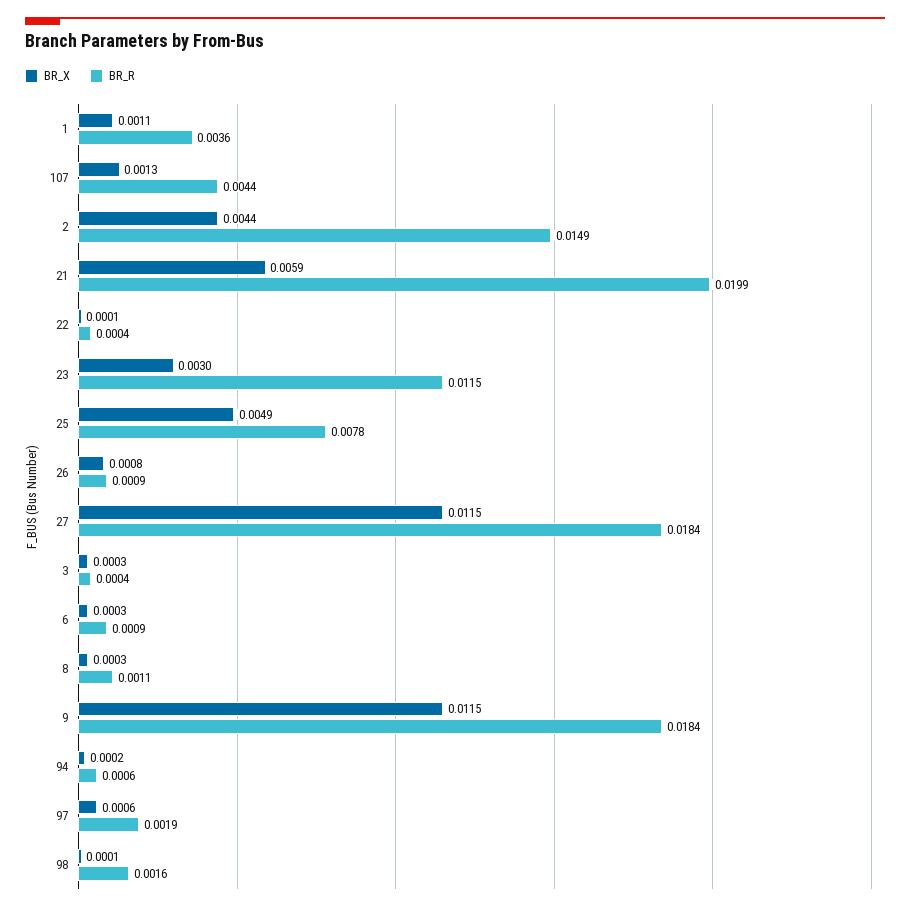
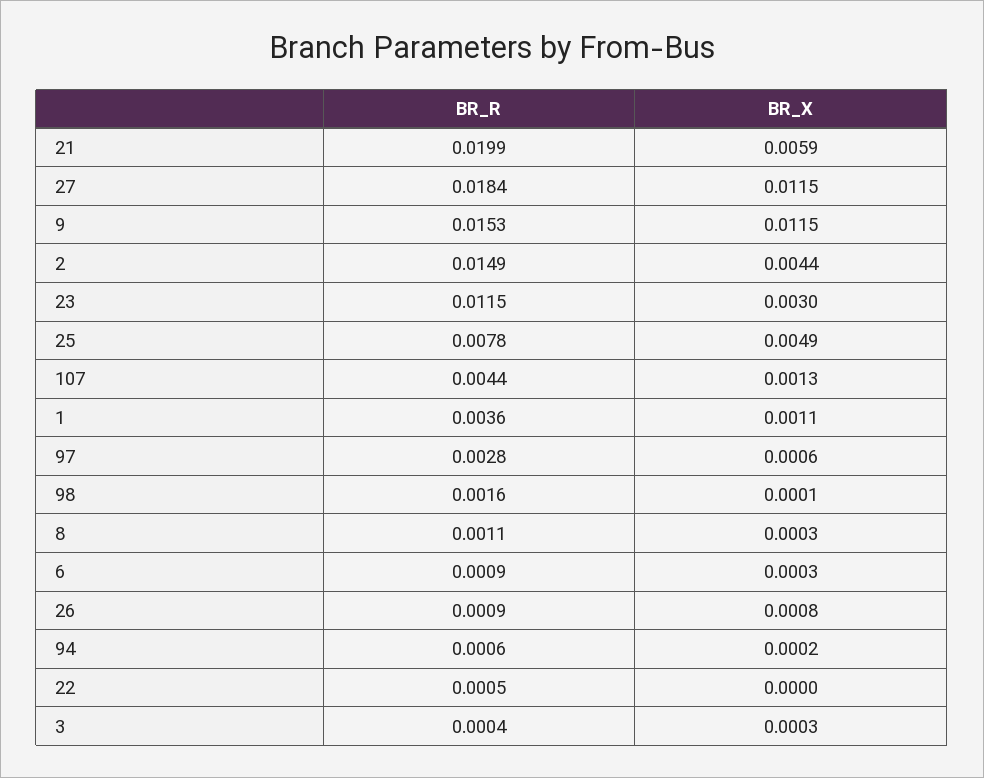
BR_X, 22: 0.0001 -> 0
BR_R, 22: 0.0004 -> 0.0005
BR_R, 9: 0.0184 -> 0.0153
BR_R, 97: 0.0019 -> 0.0028

